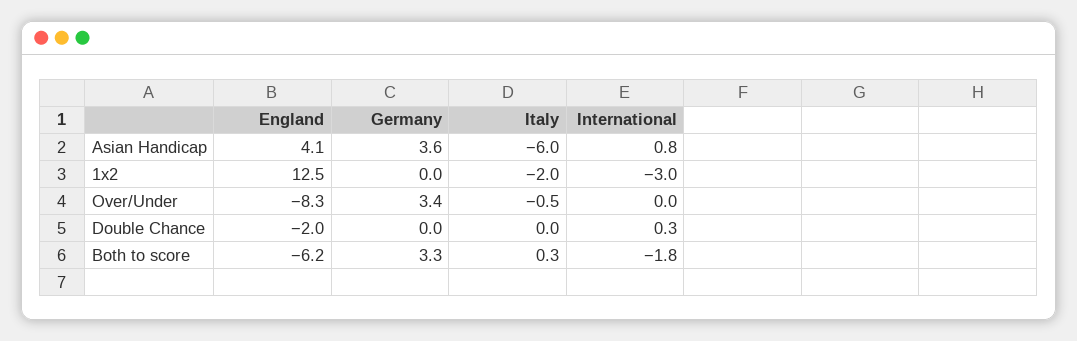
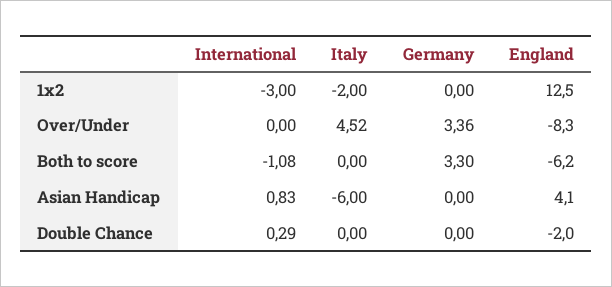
Germany, Asian Handicap: 3.6 -> 0
Italy, Over/Under: -0.5 -> 4.52
Italy, Both to score: 0.3 -> 0
International, Both to score: -1.8 -> -1.08

